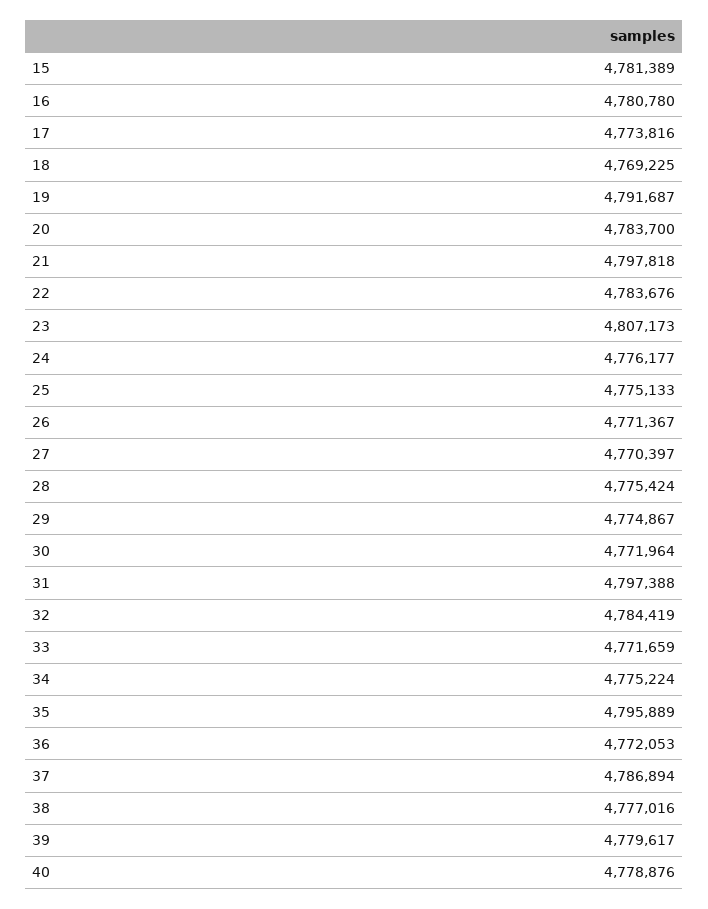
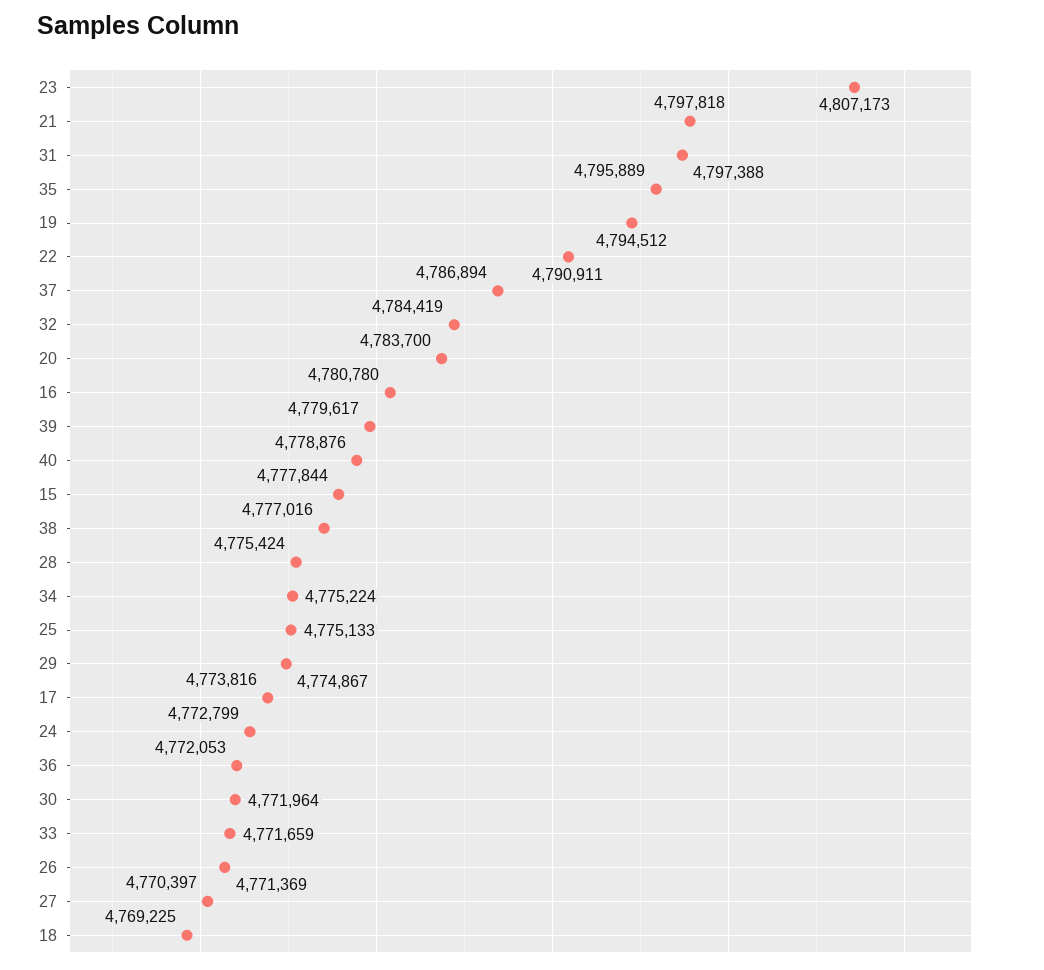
15: 4781389 -> 4777844
19: 4791687 -> 4794512
22: 4783676 -> 4790911
24: 4776177 -> 4772799
26: 4771367 -> 4771369

